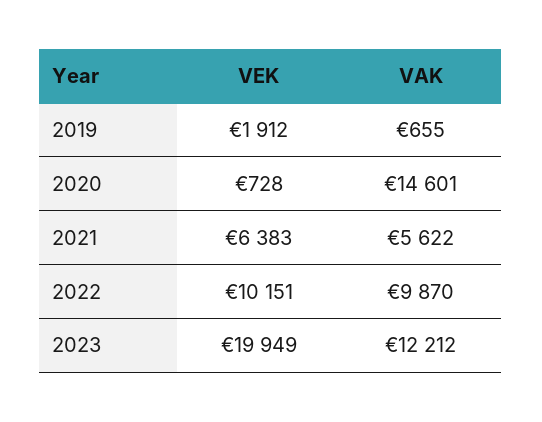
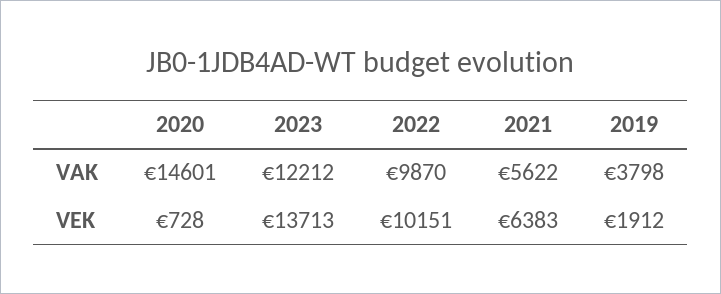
VAK, 2019: 655 -> 3798
VEK, 2023: 19949 -> 13713

